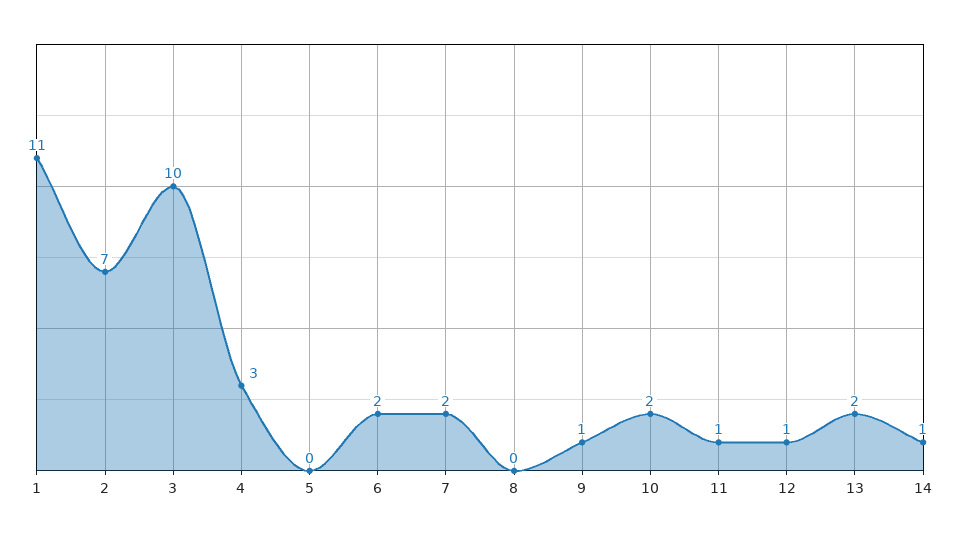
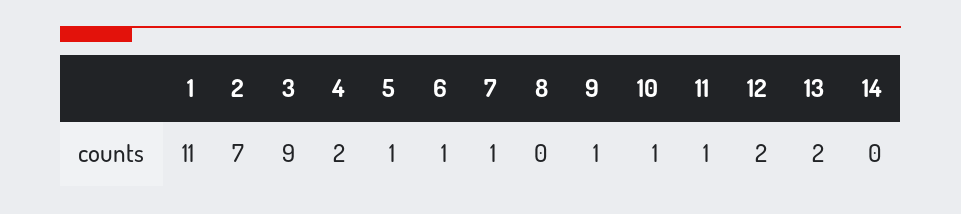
3: 10 -> 9
4: 3 -> 2
5: 0 -> 1
6: 2 -> 1
7: 2 -> 1
10: 2 -> 1
12: 1 -> 2
14: 1 -> 0

